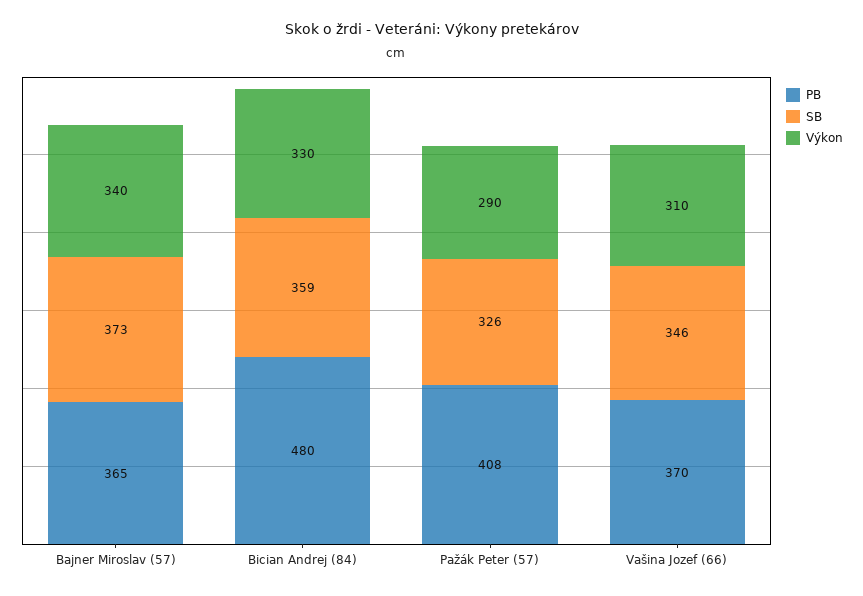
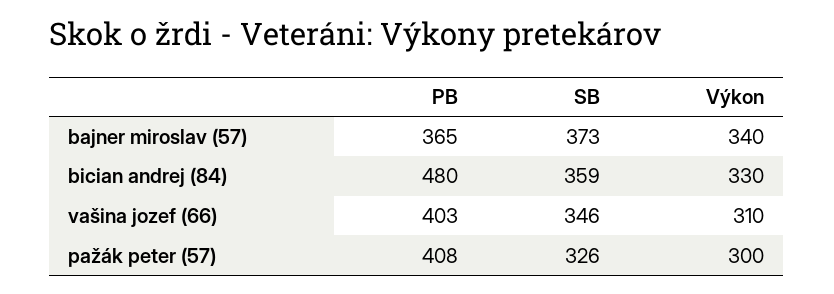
Výkon, Pažák Peter (57): 290 -> 300
PB, Vašina Jozef (66): 370 -> 403

